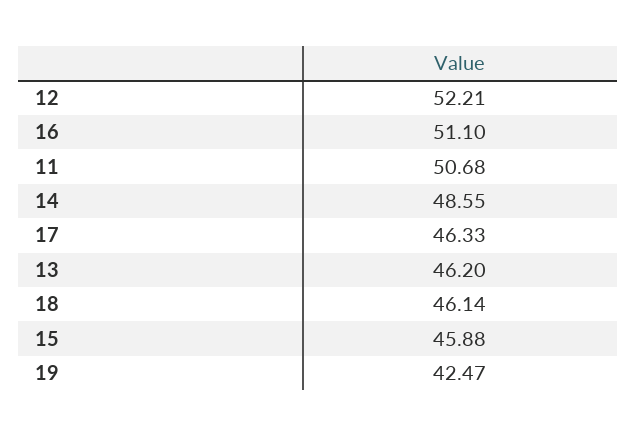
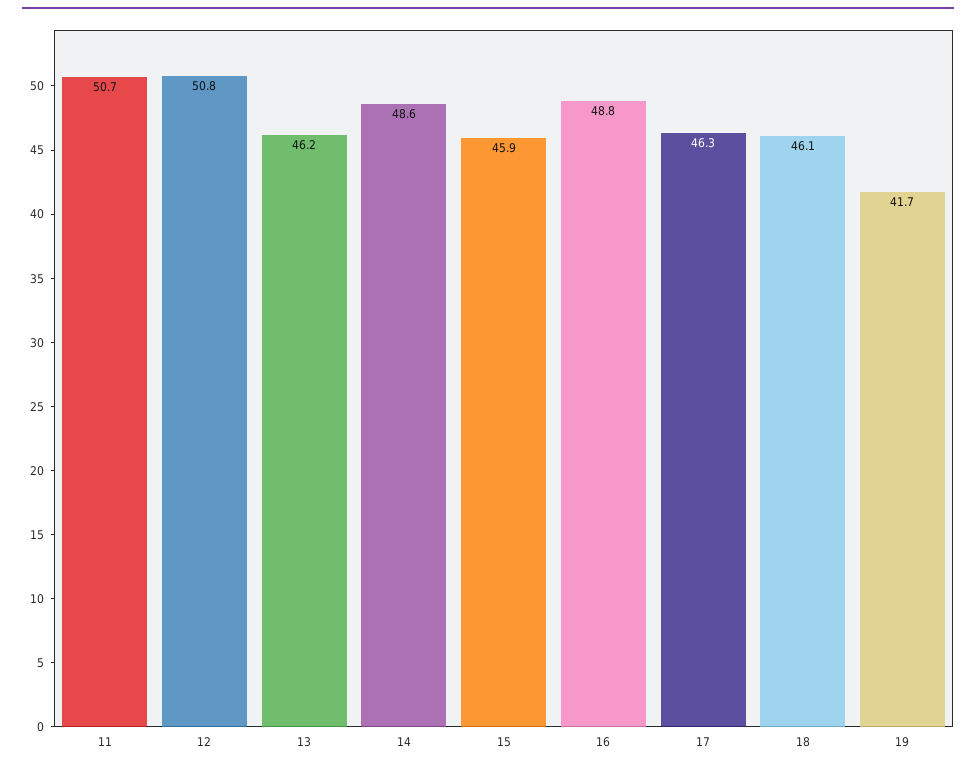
12: 52.21 -> 50.8
16: 51.1 -> 48.8
19: 42.47 -> 41.7

